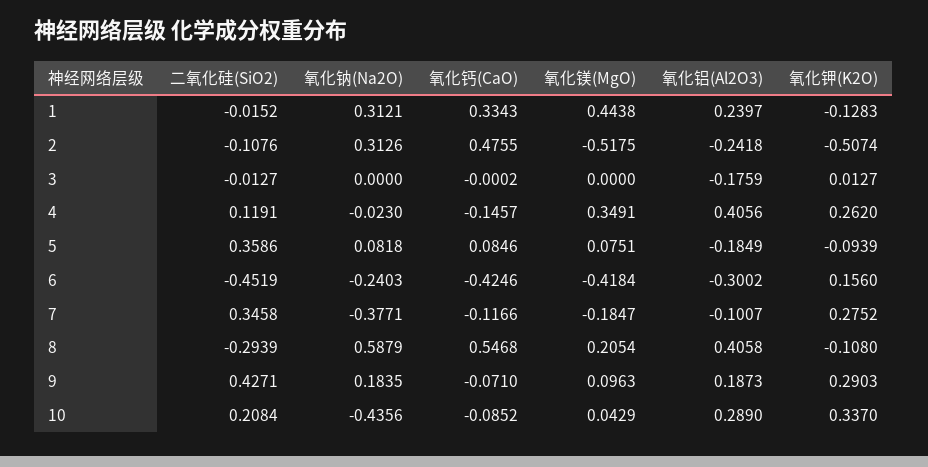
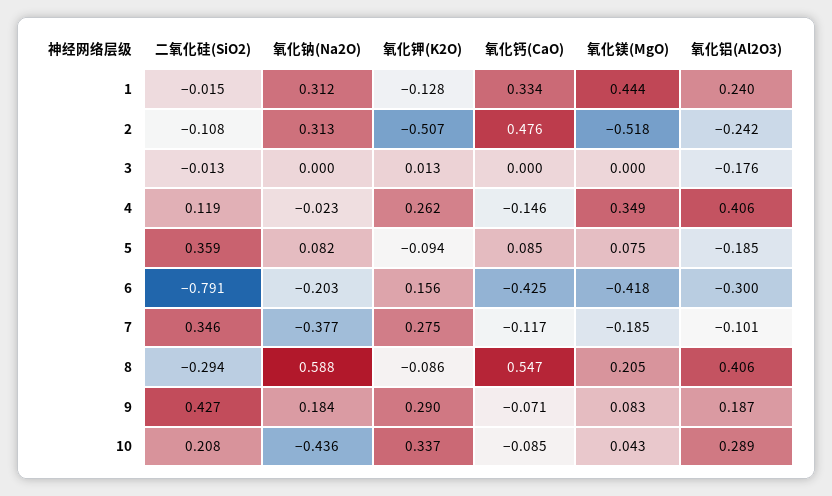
二氧化硅(SiO2), 6: -0.4519 -> -0.791
氧化钠(Na2O), 6: -0.2403 -> -0.203
氧化钾(K2O), 8: -0.108 -> -0.086
氧化镁(MgO), 9: 0.0963 -> 0.083

